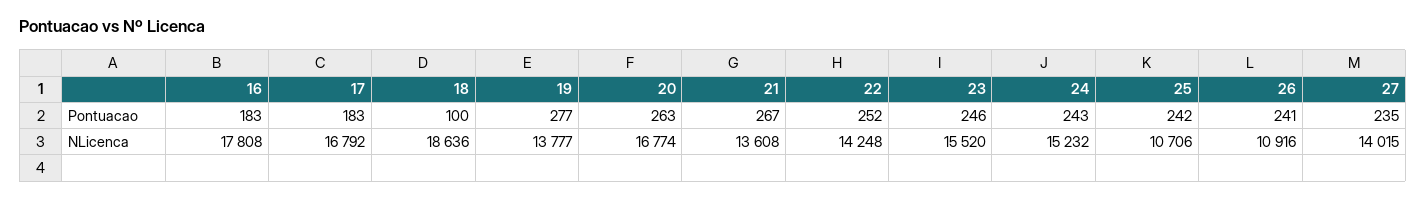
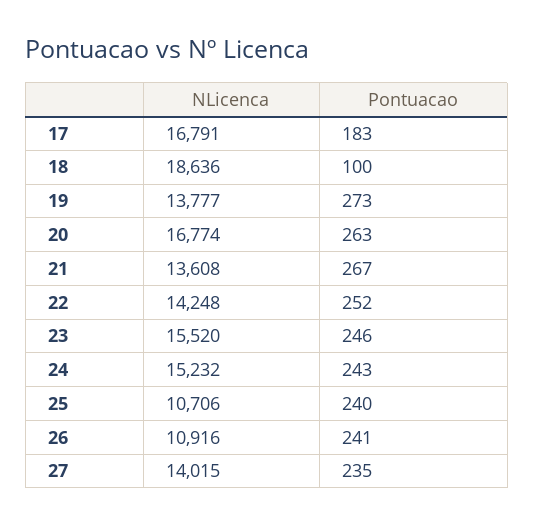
16, Pontuacao: 183 -> none
19, Pontuacao: 277 -> 273
25, Pontuacao: 242 -> 240
16, NLicenca: 17808 -> none
17, NLicenca: 16792 -> 16791

